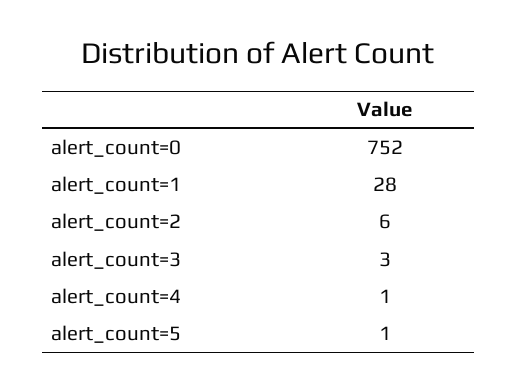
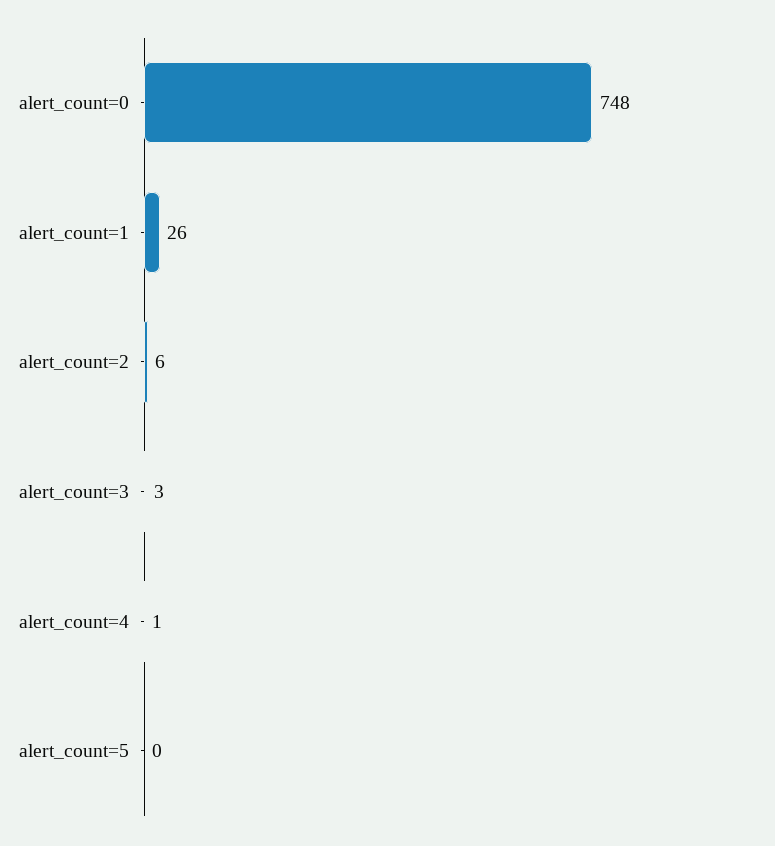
alert_count=0: 752 -> 748
alert_count=1: 28 -> 26
alert_count=5: 1 -> 0

